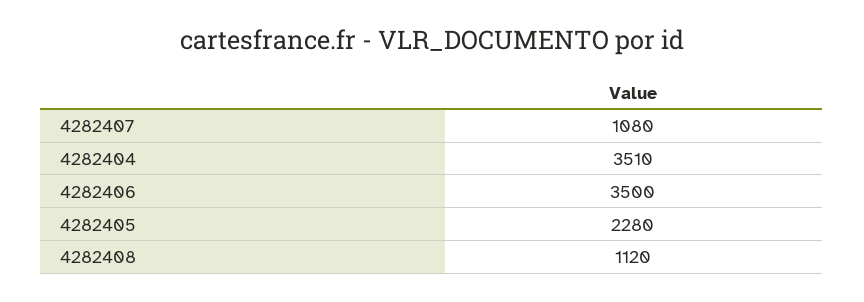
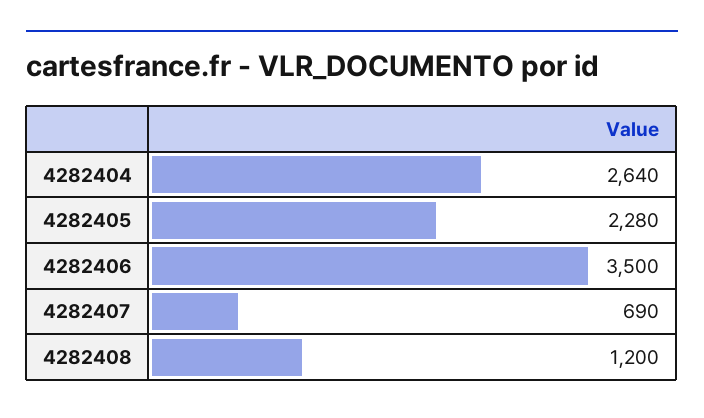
4282407: 1080 -> 690
4282404: 3510 -> 2640
4282408: 1120 -> 1200

